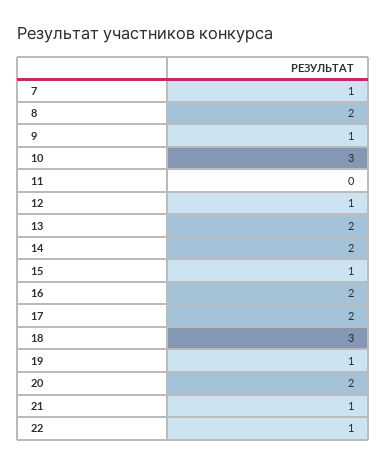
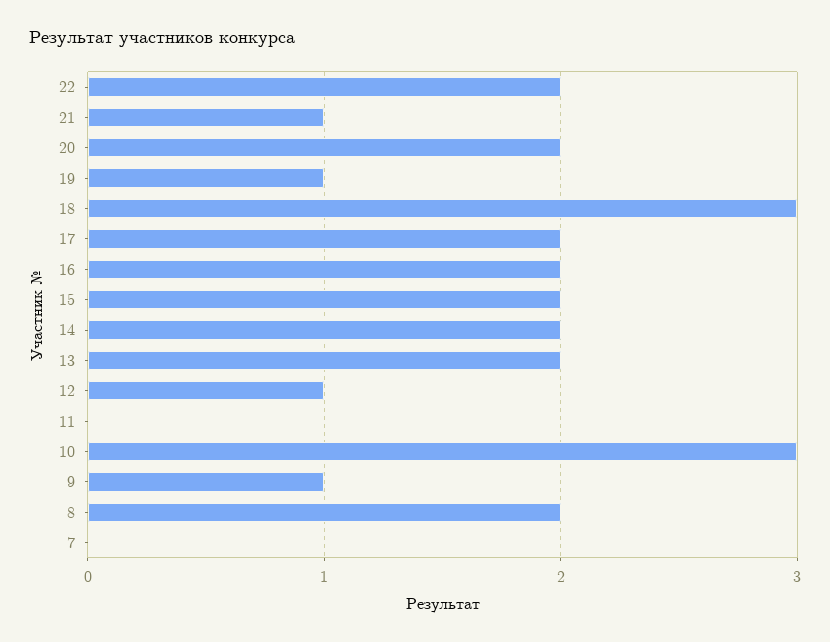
7: 1 -> 0
15: 1 -> 2
22: 1 -> 2

